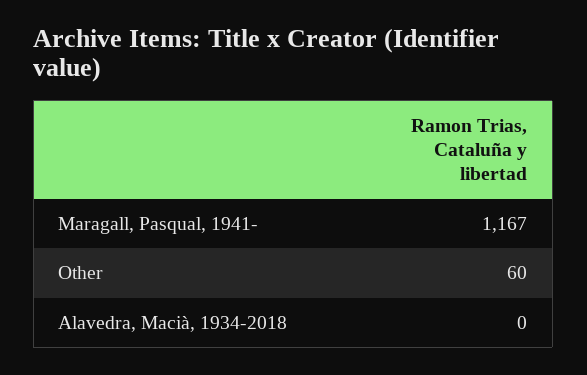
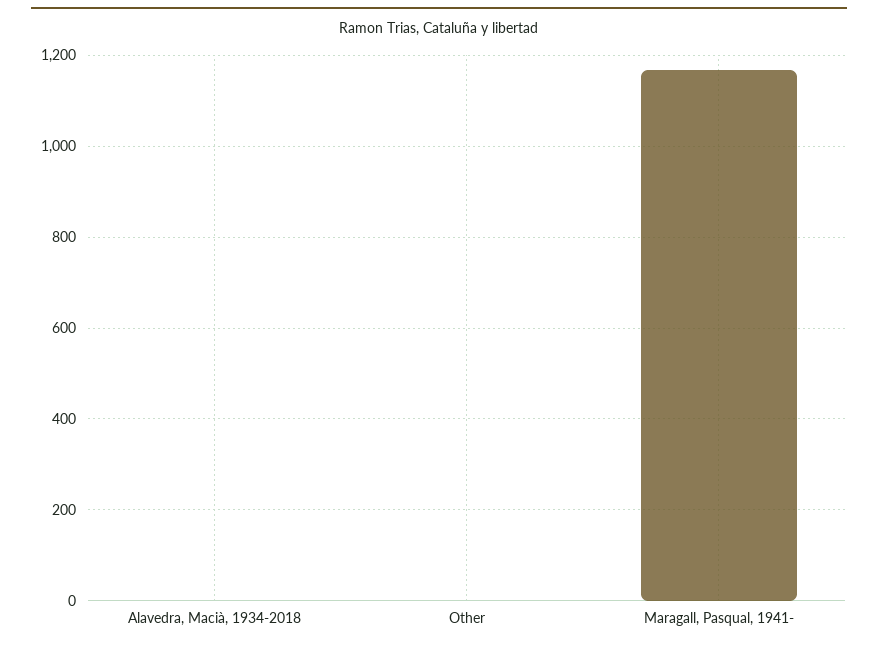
Other: 60 -> 0

